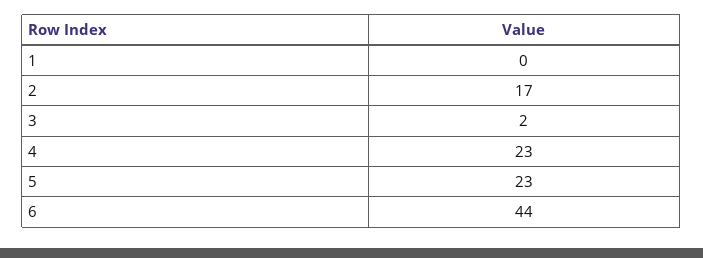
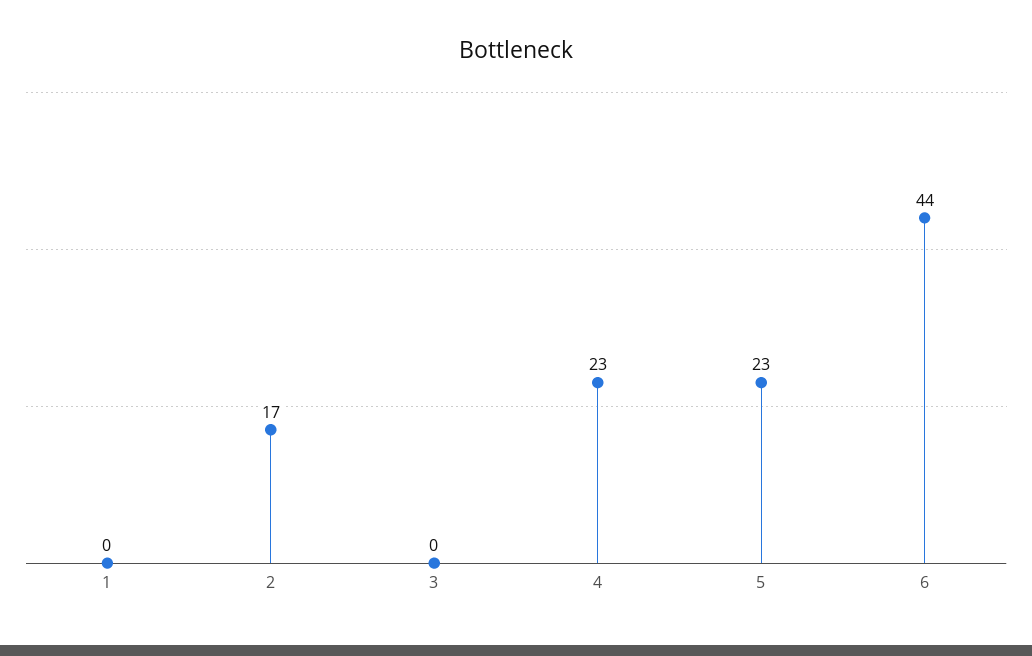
3: 2 -> 0

